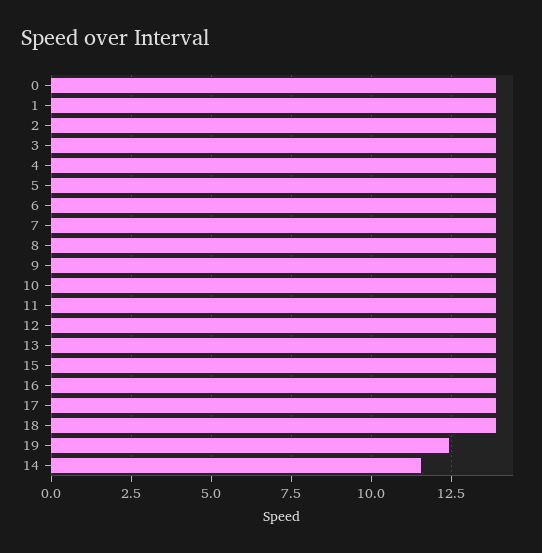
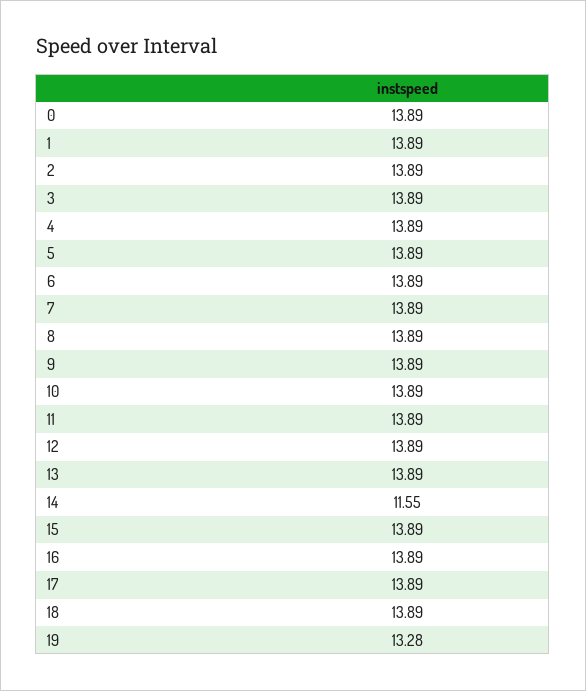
19: 12.5 -> 13.28

